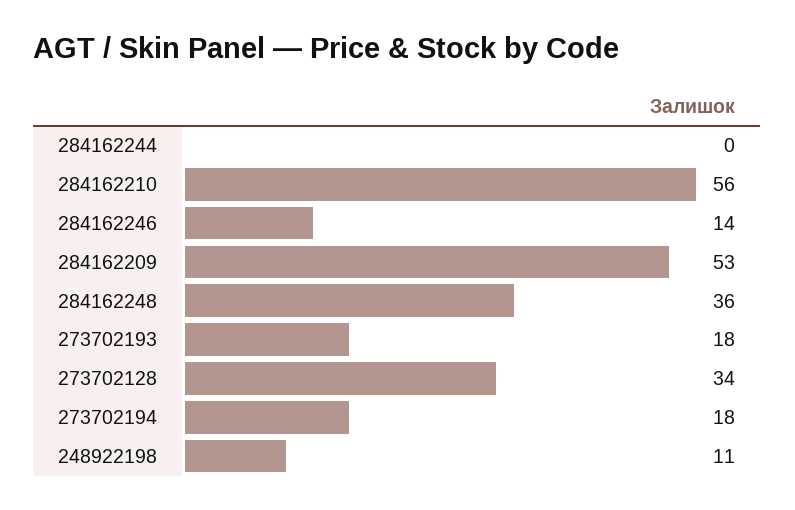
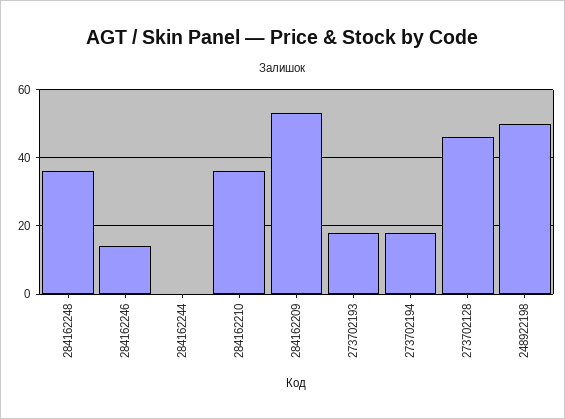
284162210: 56 -> 35
273702128: 34 -> 45
248922198: 11 -> 50

